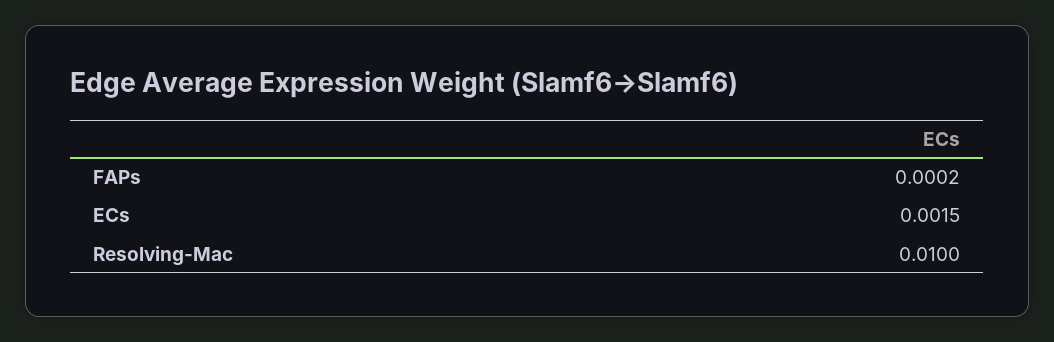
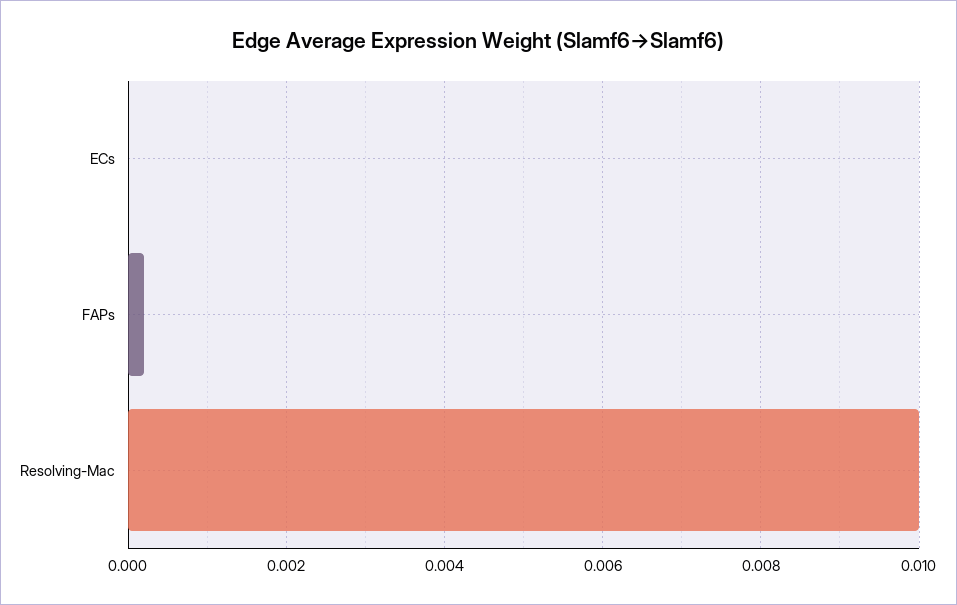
ECs: 0.0015 -> 0

